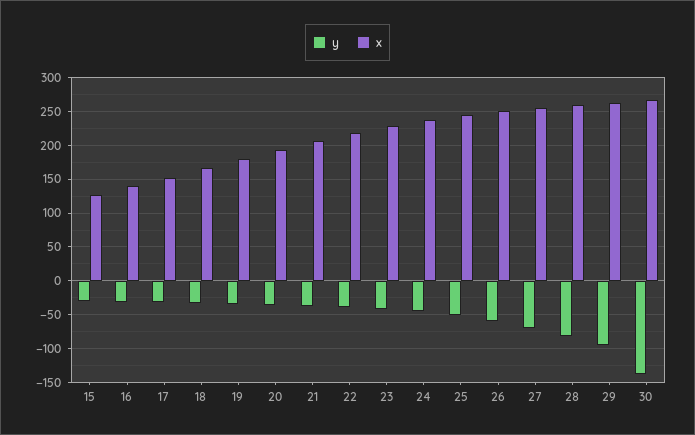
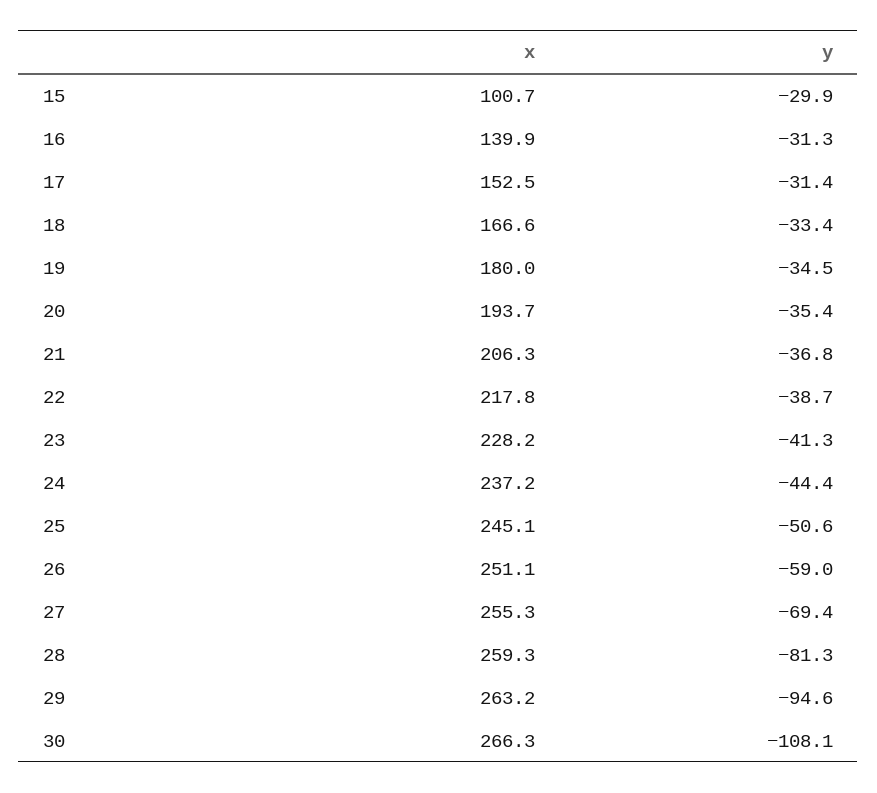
x, 15: 130 -> 100.7
y, 30: -140 -> -108.1

